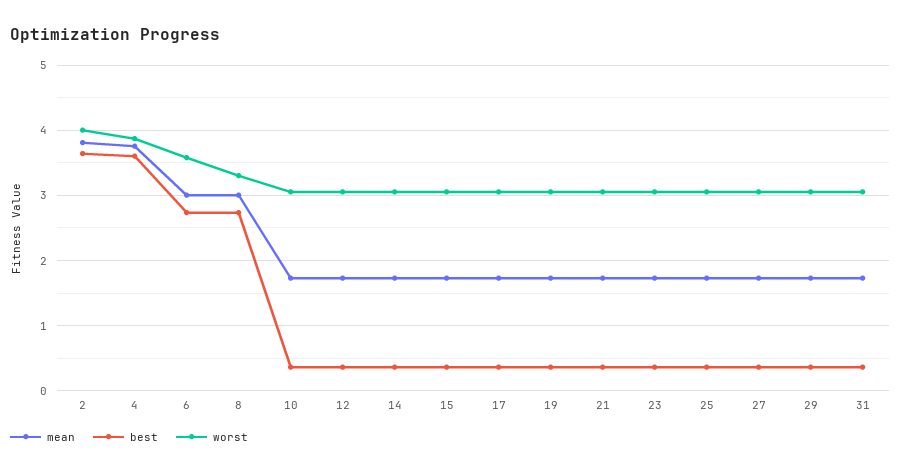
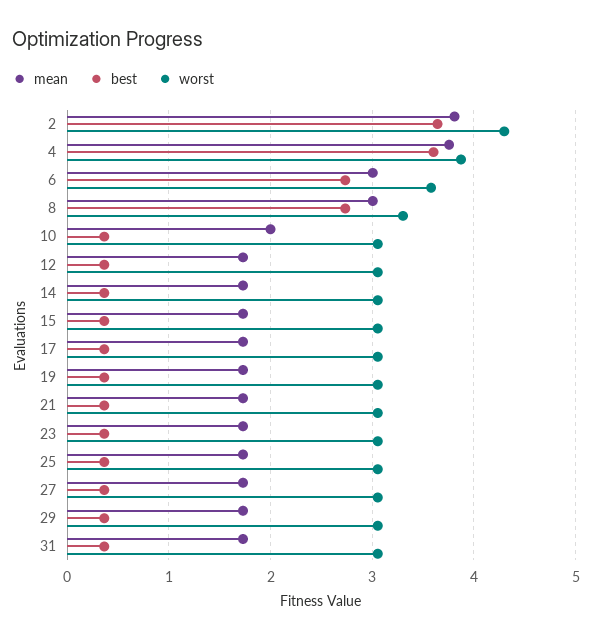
worst, 2: 4 -> 4.3
mean, 10: 1.7 -> 2

